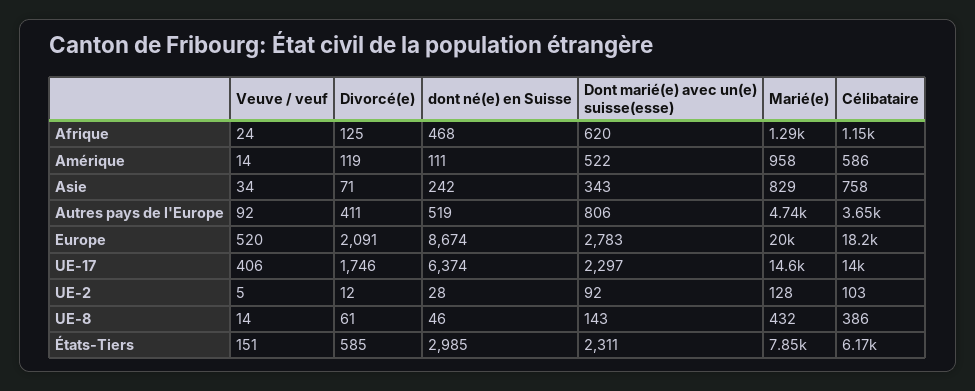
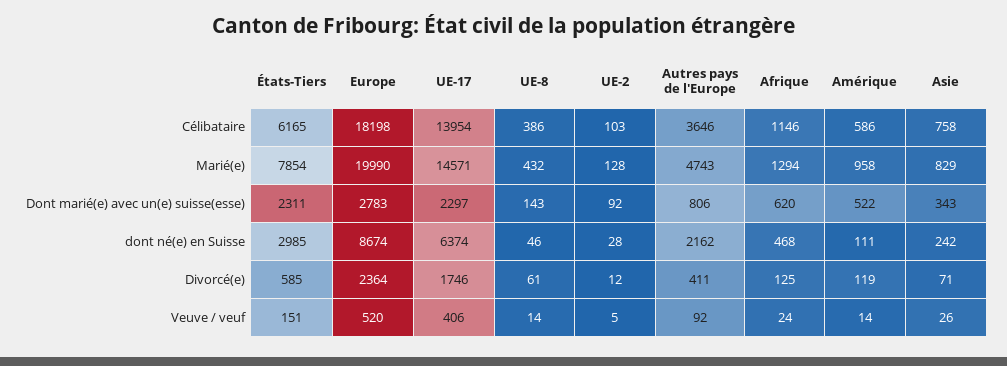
Veuve / veuf, Asie: 34 -> 26
dont né(e) en Suisse, Autres pays de l'Europe: 519 -> 2162
Divorcé(e), Europe: 2091 -> 2364

